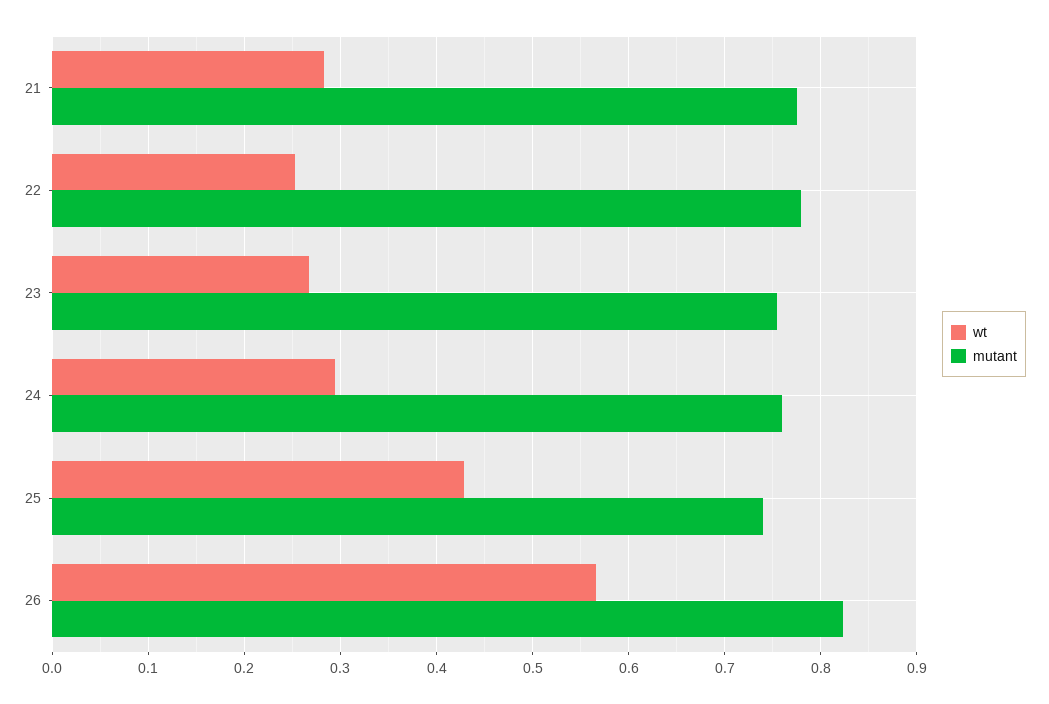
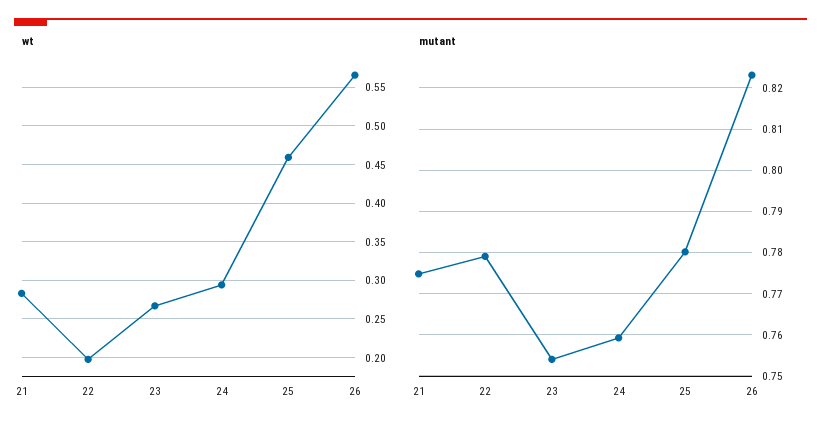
wt, 22: 0.25 -> 0.2
wt, 25: 0.43 -> 0.46
mutant, 25: 0.74 -> 0.78

